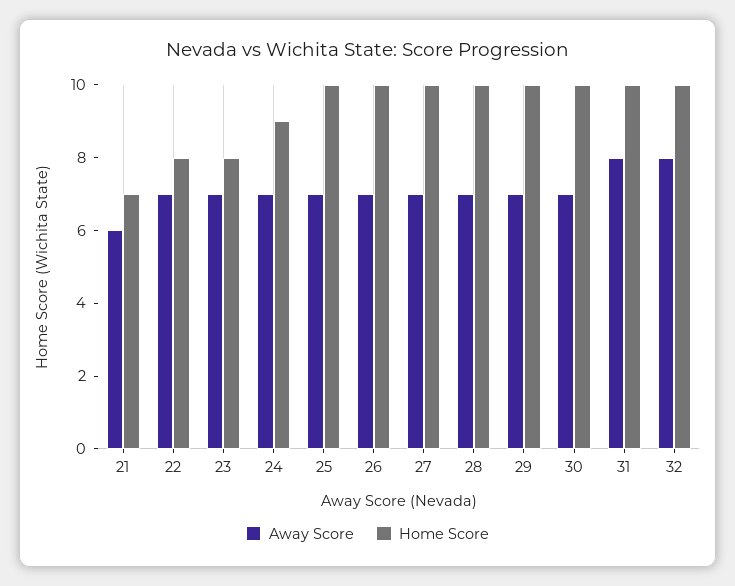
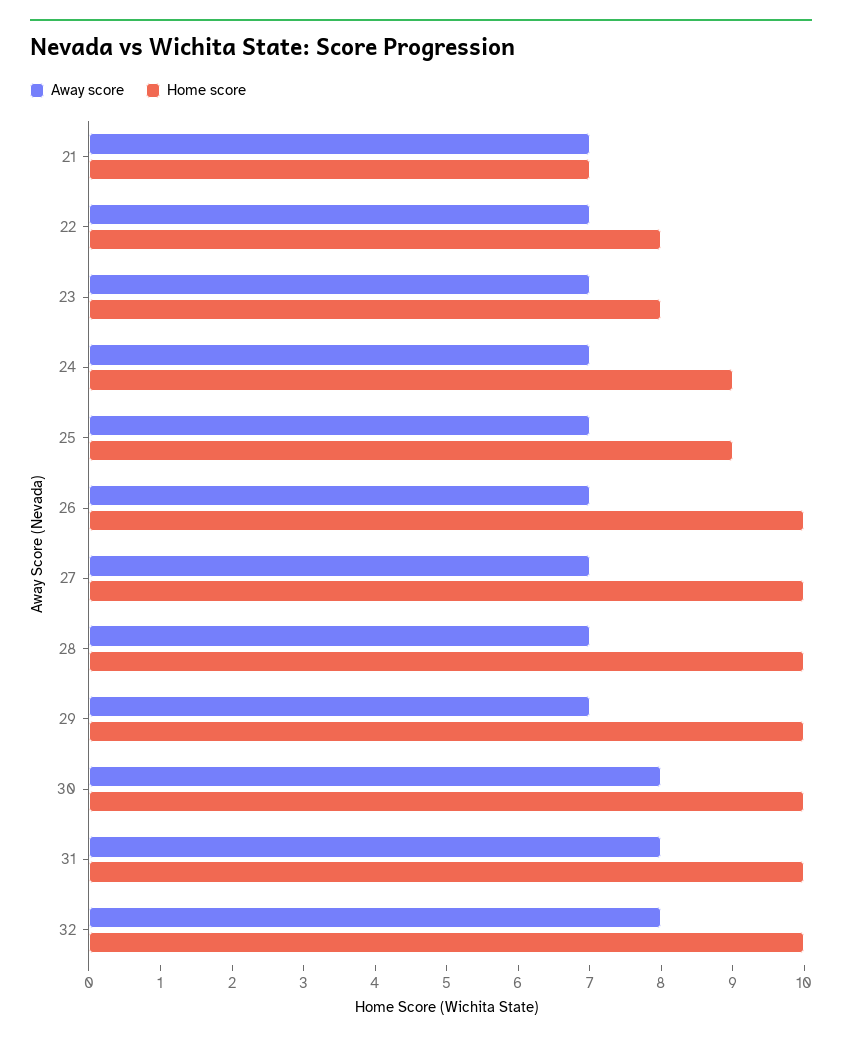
Away Score, 21: 6 -> 7
Home Score, 25: 10 -> 9
Away Score, 30: 7 -> 8

